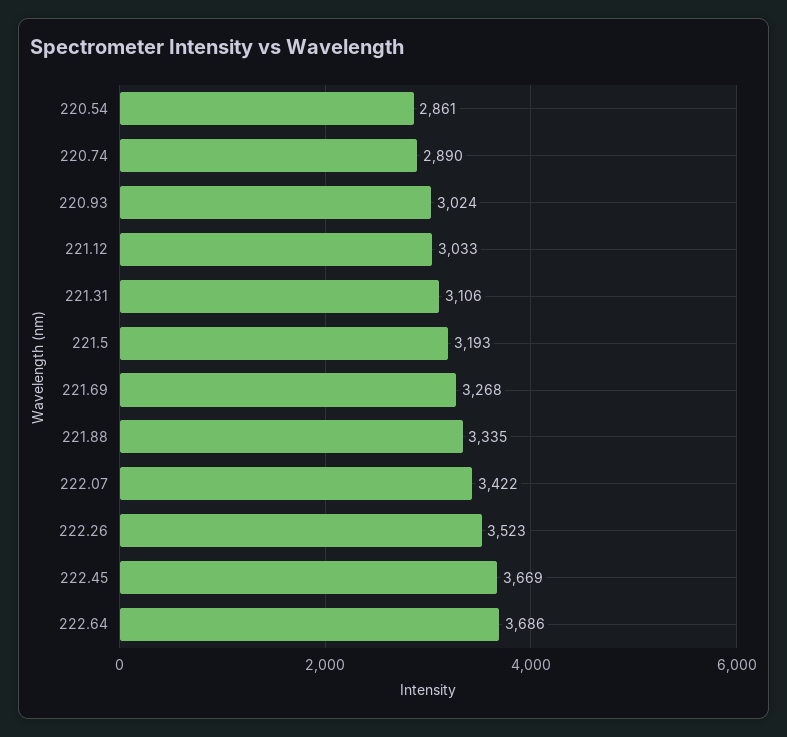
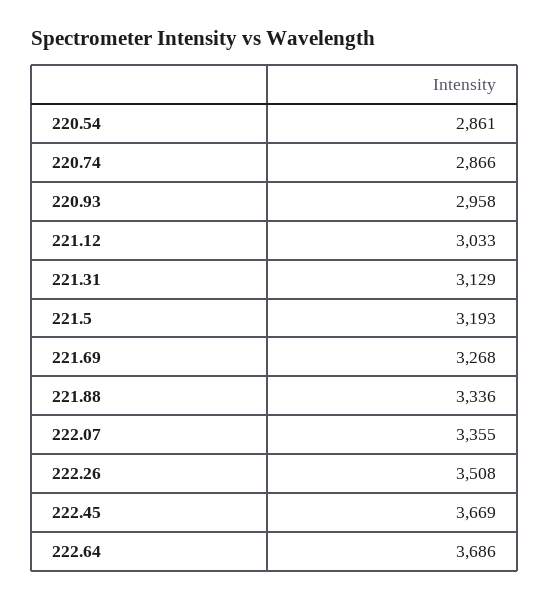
220.74: 2890 -> 2866
220.93: 3024 -> 2958
221.31: 3106 -> 3129
221.88: 3335 -> 3336
222.07: 3422 -> 3355
222.26: 3523 -> 3508

